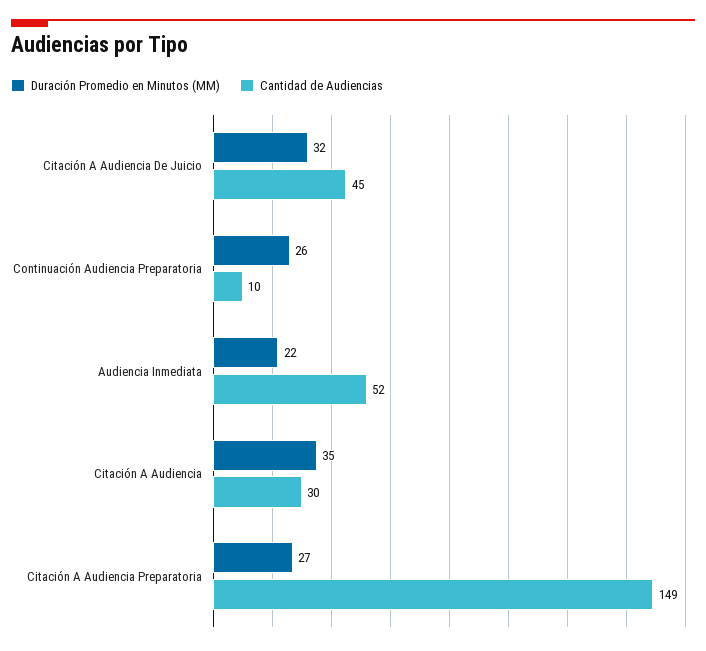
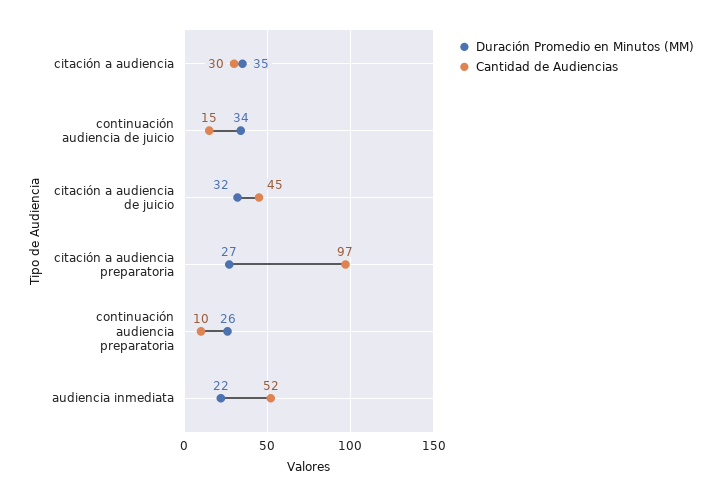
Cantidad de Audiencias, Citación A Audiencia Preparatoria: 149 -> 97
Duración Promedio en Minutos (MM), continuación audiencia de juicio: none -> 34
Cantidad de Audiencias, continuación audiencia de juicio: none -> 15

